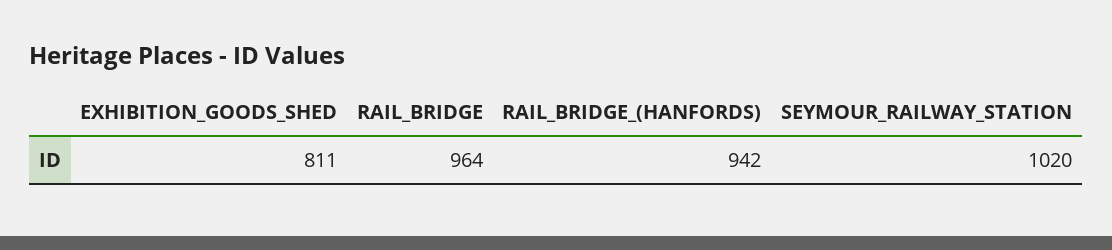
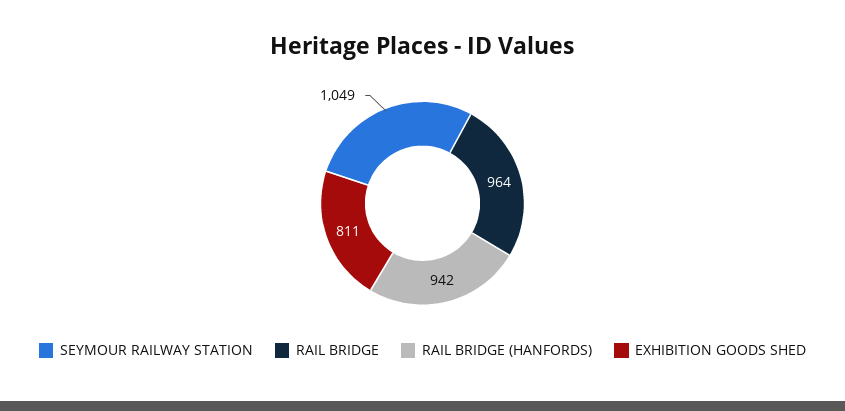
SEYMOUR_RAILWAY_STATION: 1020 -> 1049

